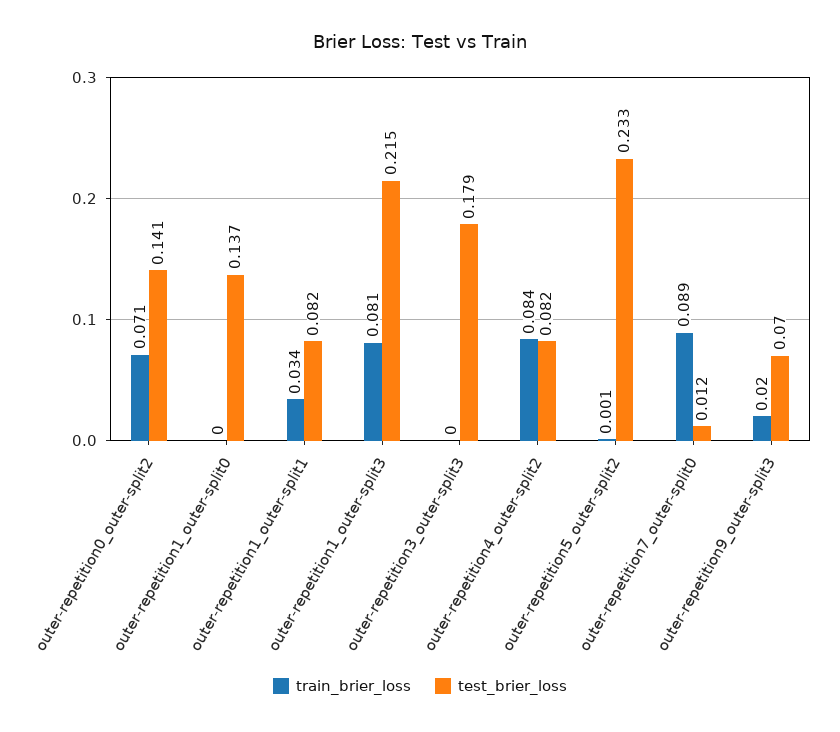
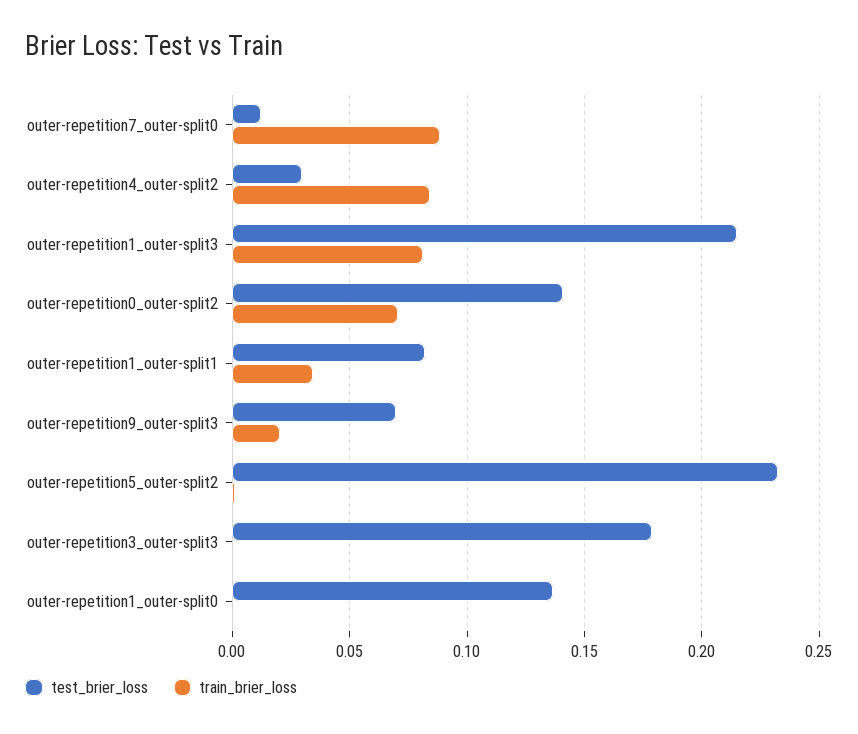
test_brier_loss, outer-repetition4_outer-split2: 0.082 -> 0.03

